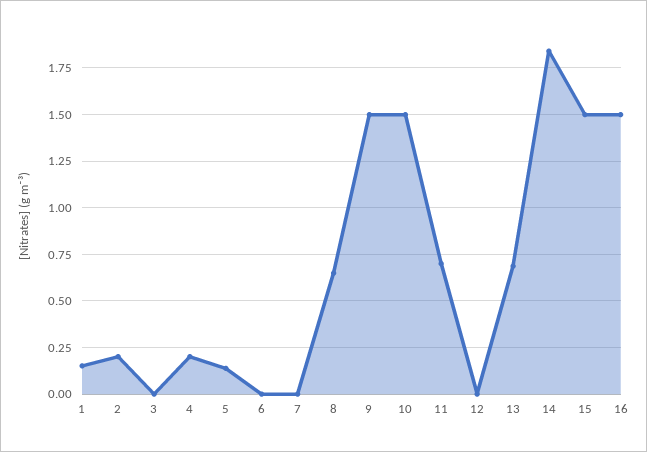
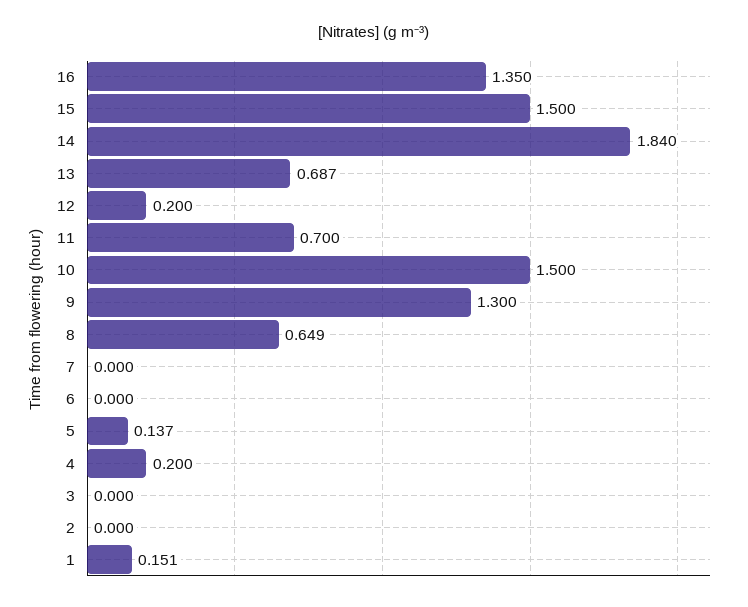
2: 0.2 -> 0
9: 1.5 -> 1.3
12: 0 -> 0.2
16: 1.5 -> 1.35

